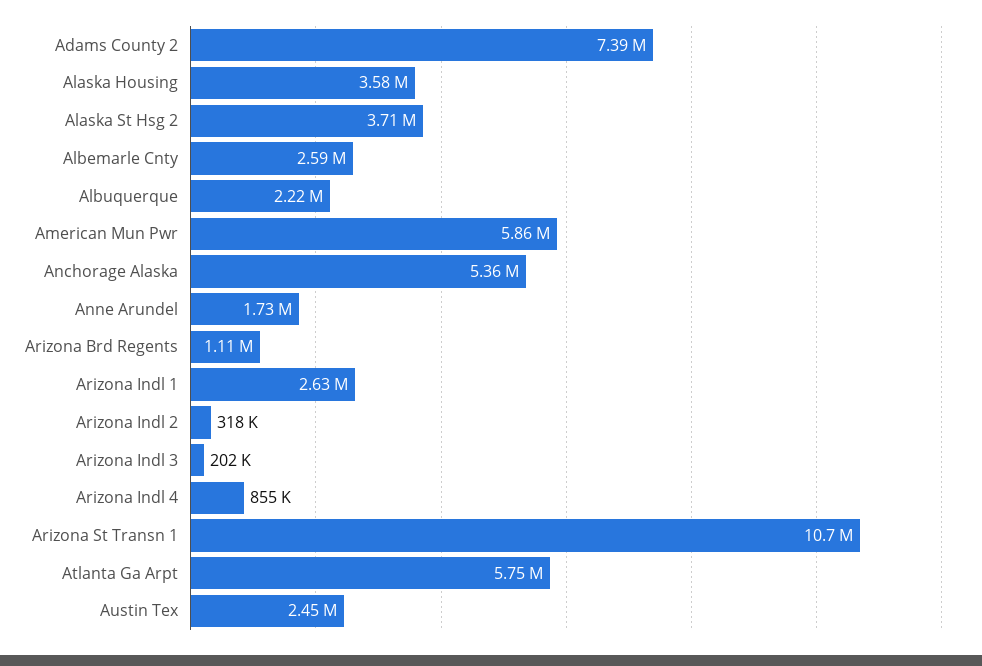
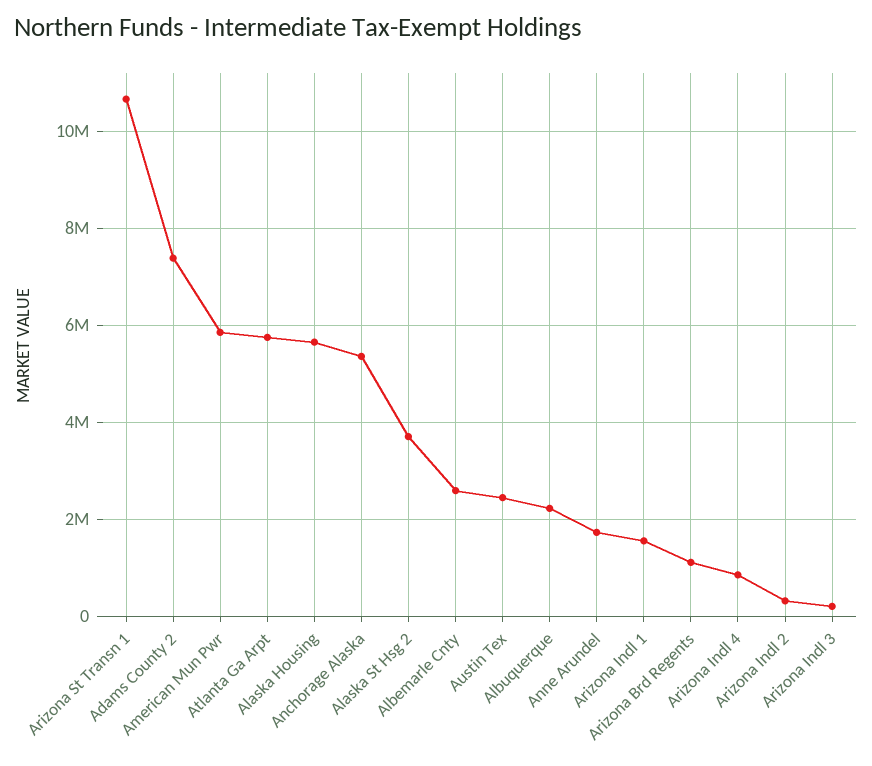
Alaska Housing: 3580000 -> 5600000
Arizona Indl 1: 2630000 -> 1600000

